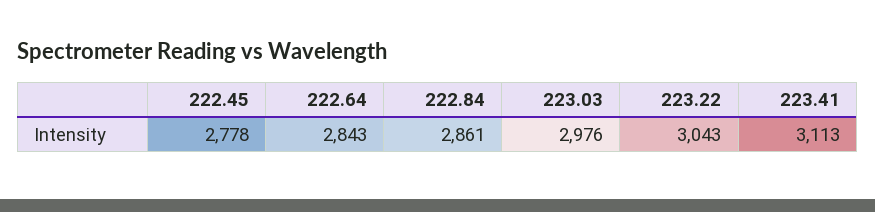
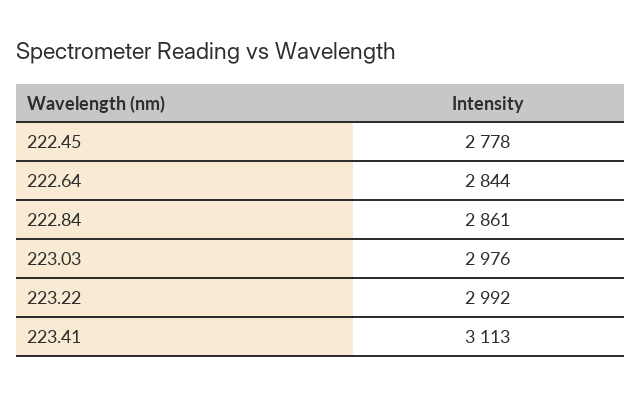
222.64: 2843 -> 2844
223.22: 3043 -> 2992

